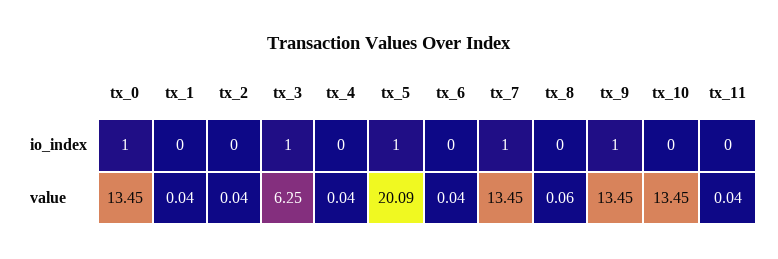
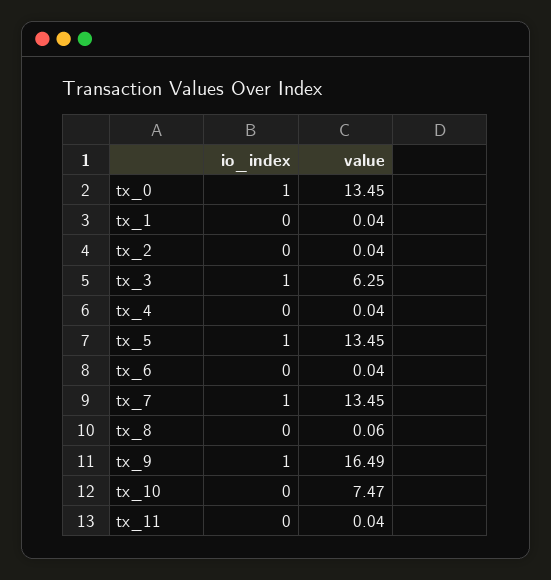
tx_5, value: 20.09 -> 13.45
tx_9, value: 13.45 -> 16.49
tx_10, value: 13.45 -> 7.47

